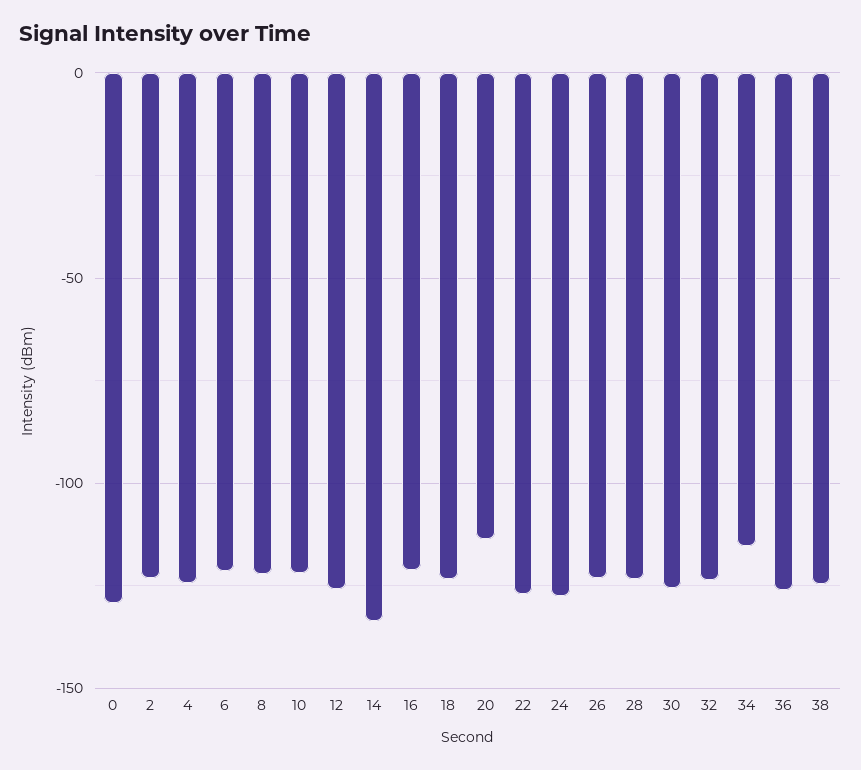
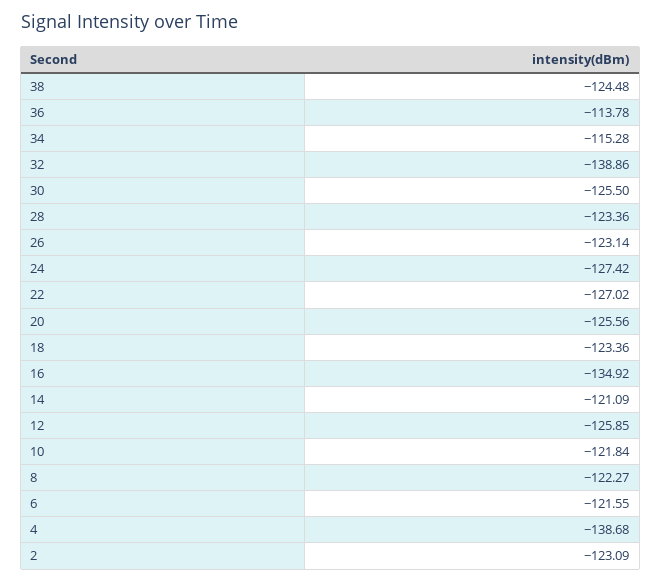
0: -130 -> none
4: -125 -> -138.68
14: -135 -> -121.09
16: -120 -> -134.92
20: -115 -> -125.56
32: -125 -> -138.86
36: -125 -> -113.78

